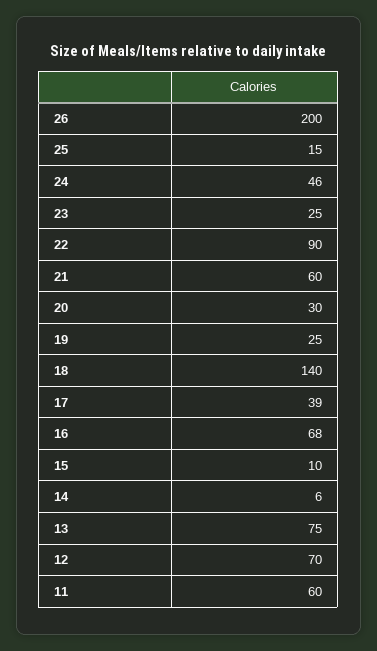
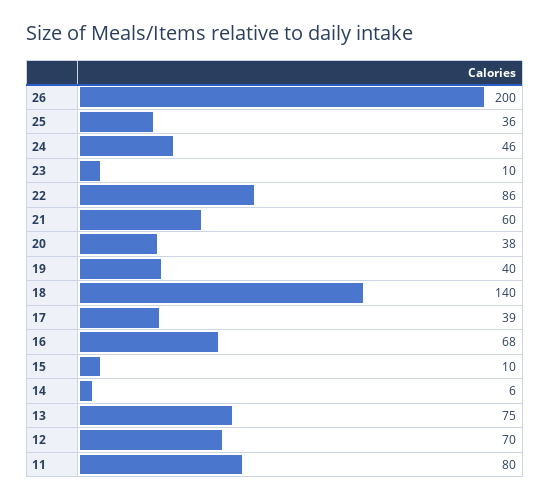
25: 15 -> 36
23: 25 -> 10
22: 90 -> 86
20: 30 -> 38
19: 25 -> 40
11: 60 -> 80

